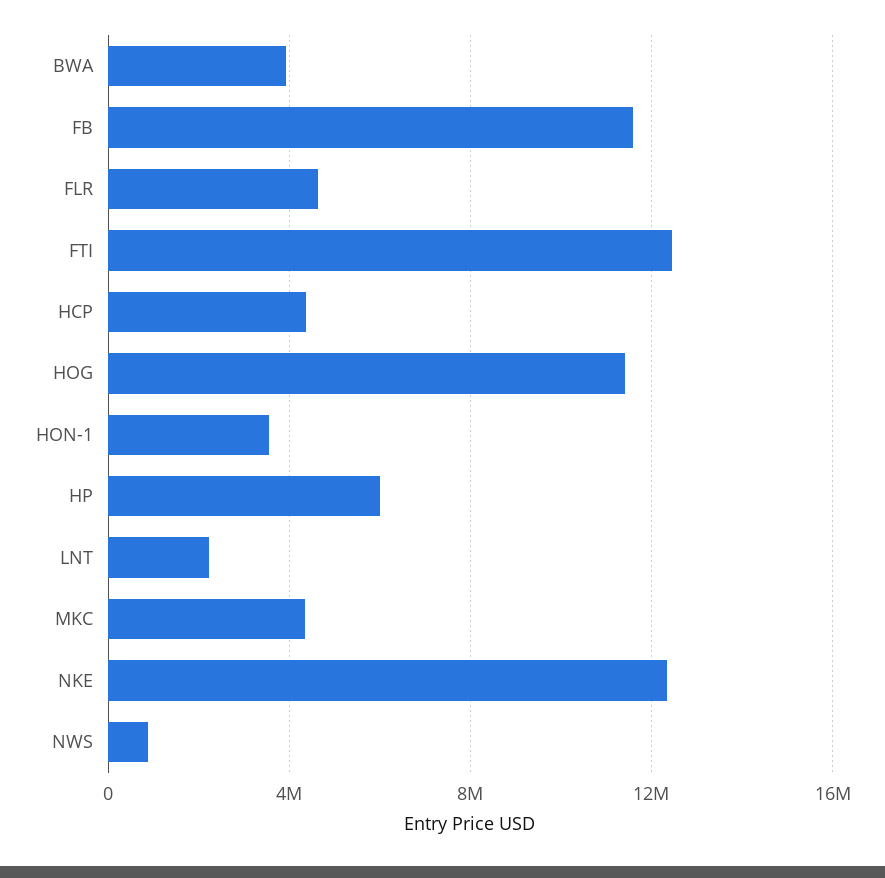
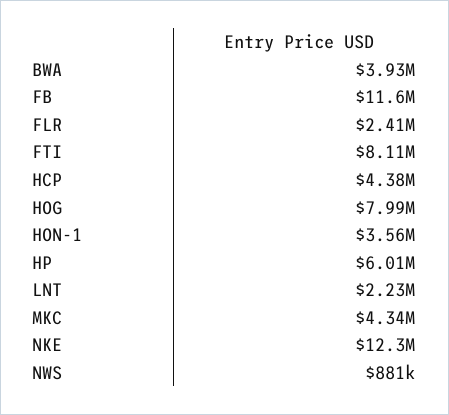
FLR: 4500000 -> 2410000
FTI: 12500000 -> 8110000
HOG: 11500000 -> 7990000

